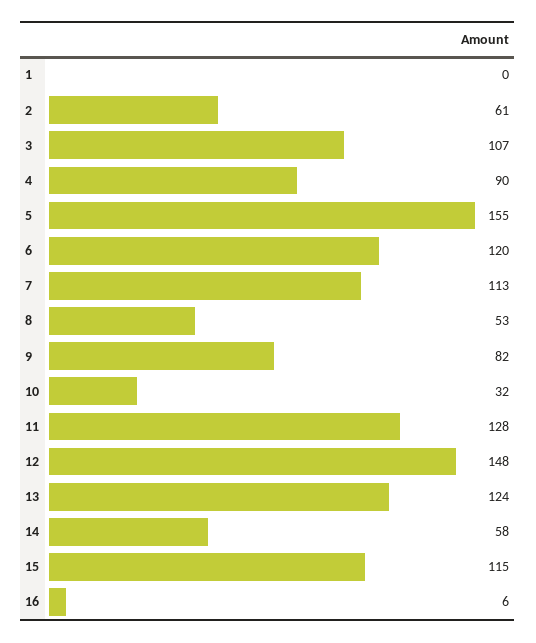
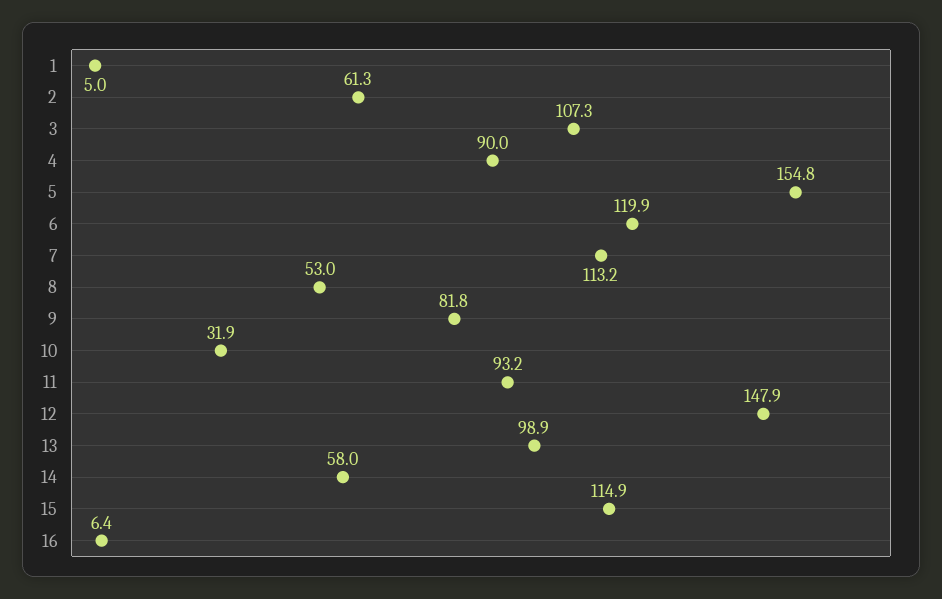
1: 0 -> 5
11: 128 -> 93.2
13: 124 -> 98.9

